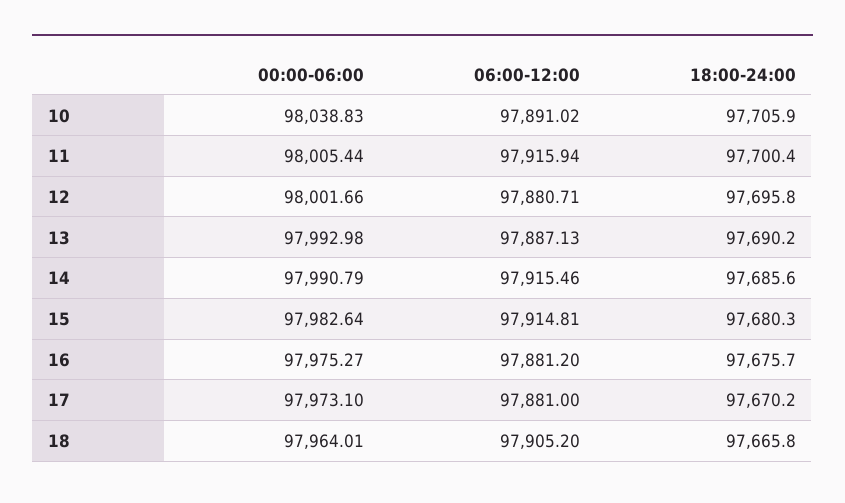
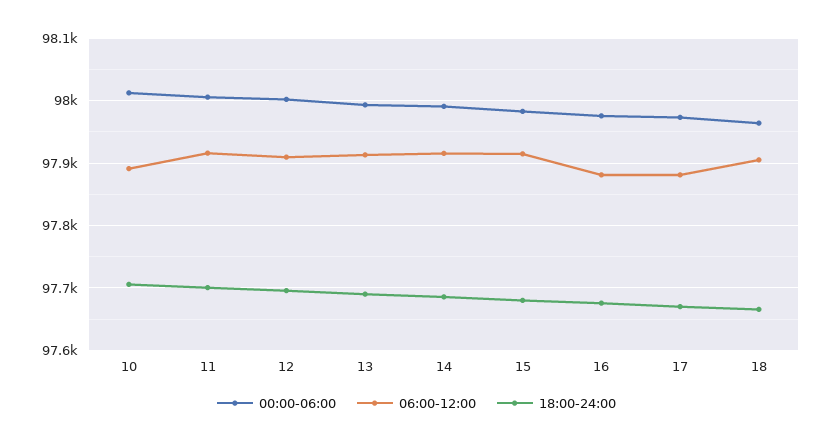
00:00-06:00, 10: 98038.83 -> 98010
06:00-12:00, 12: 97880.71 -> 97910
06:00-12:00, 13: 97887.13 -> 97910

